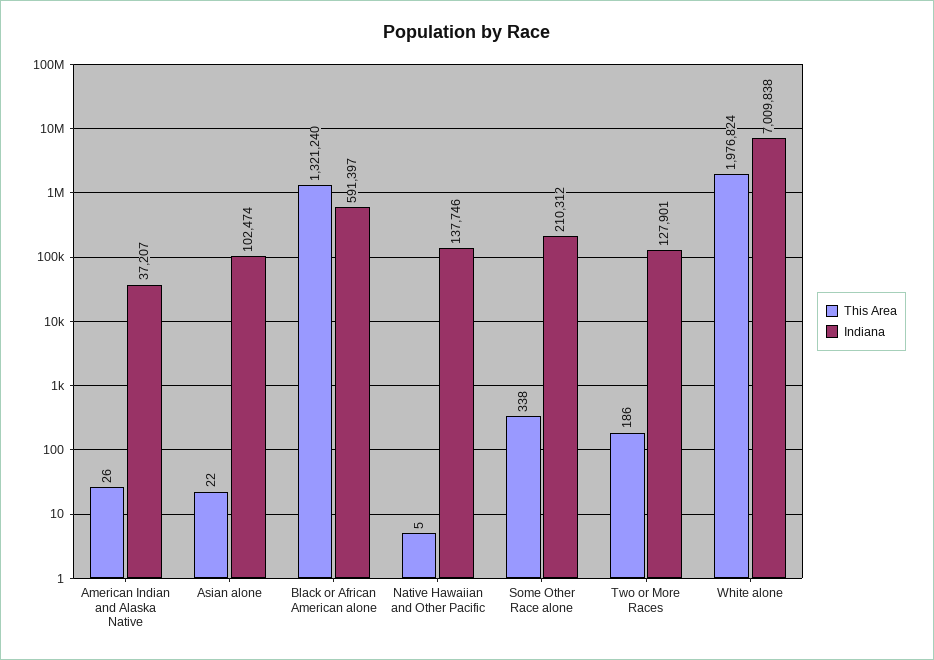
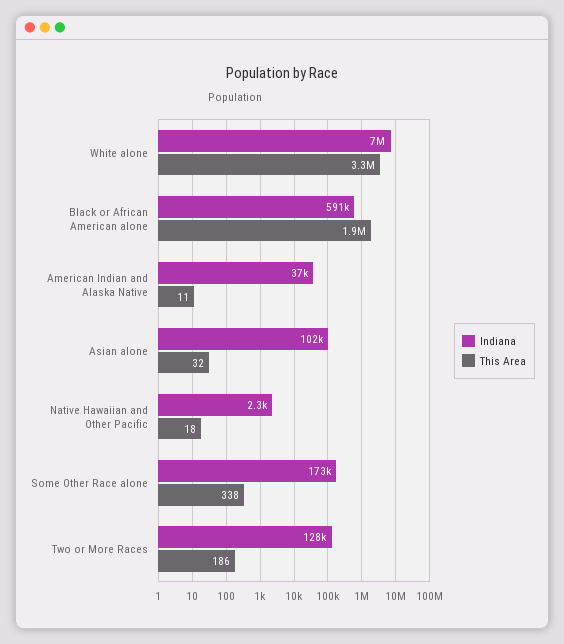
This Area, American Indian and Alaska Native: 26 -> 11
This Area, Asian alone: 22 -> 32
This Area, Black or African American alone: 1321240 -> 1900000
This Area, Native Hawaiian and Other Pacific: 5 -> 18
Indiana, Native Hawaiian and Other Pacific: 137746 -> 2300
Indiana, Some Other Race alone: 210312 -> 173000
This Area, White alone: 1976824 -> 3300000

